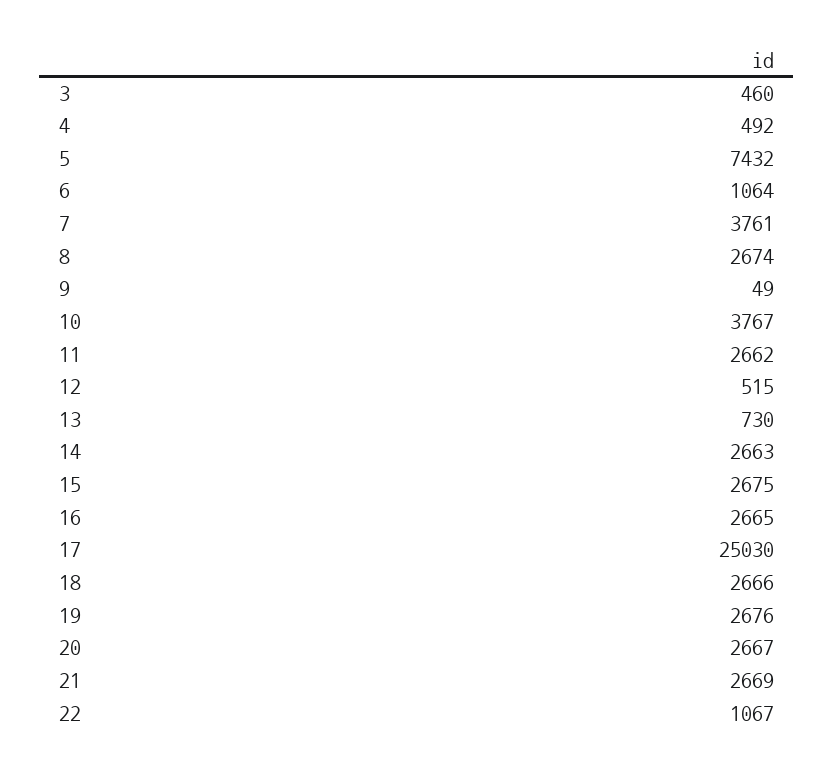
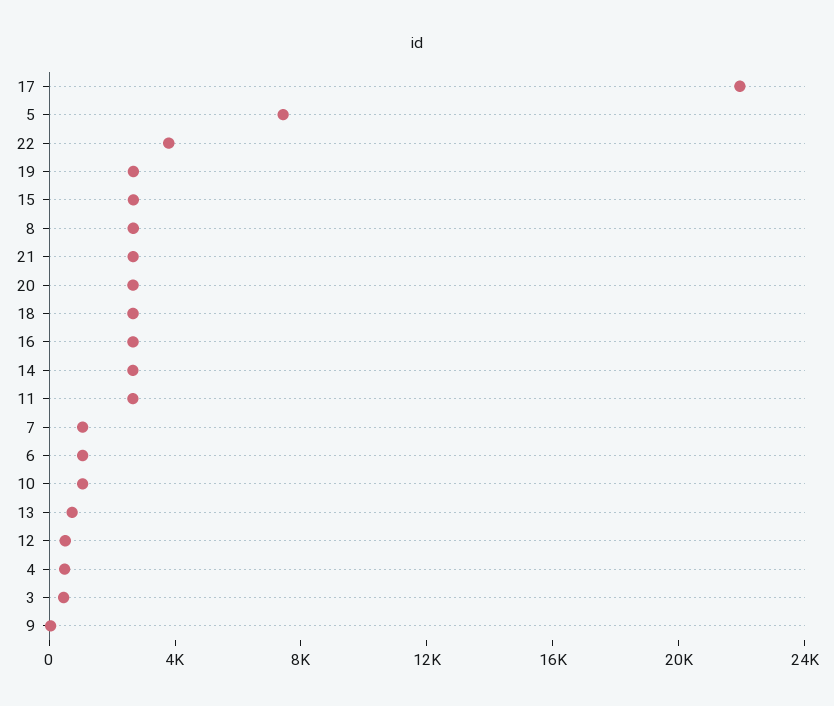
7: 3761 -> 1000
10: 3767 -> 1000
17: 25030 -> 22000
22: 1067 -> 4000

